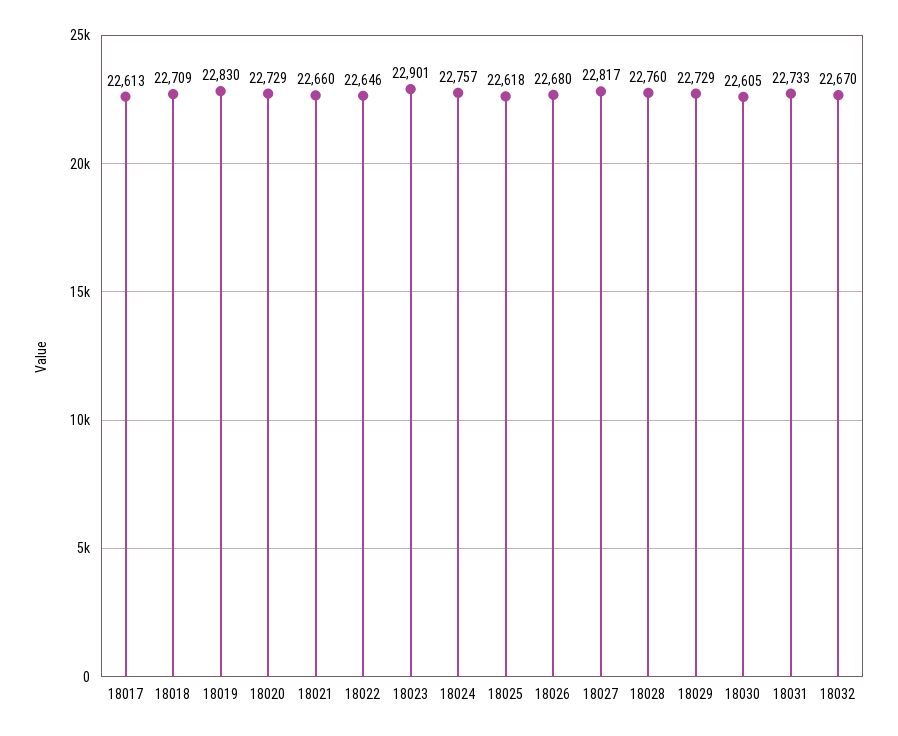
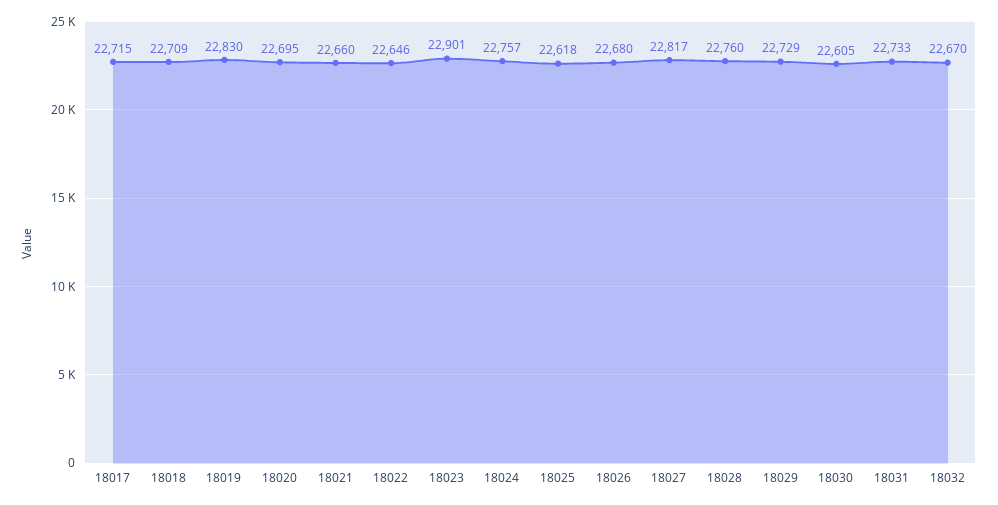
18017: 22613 -> 22715
18020: 22729 -> 22695

